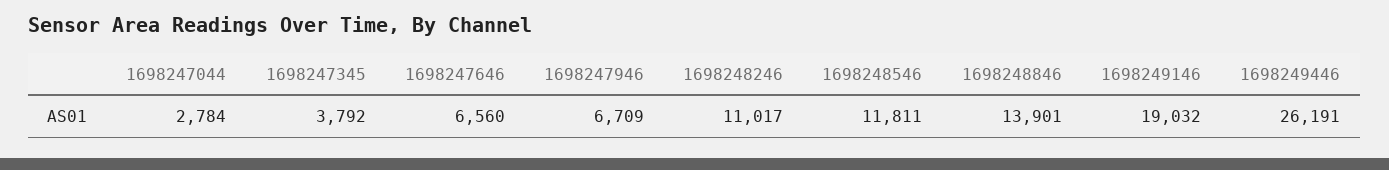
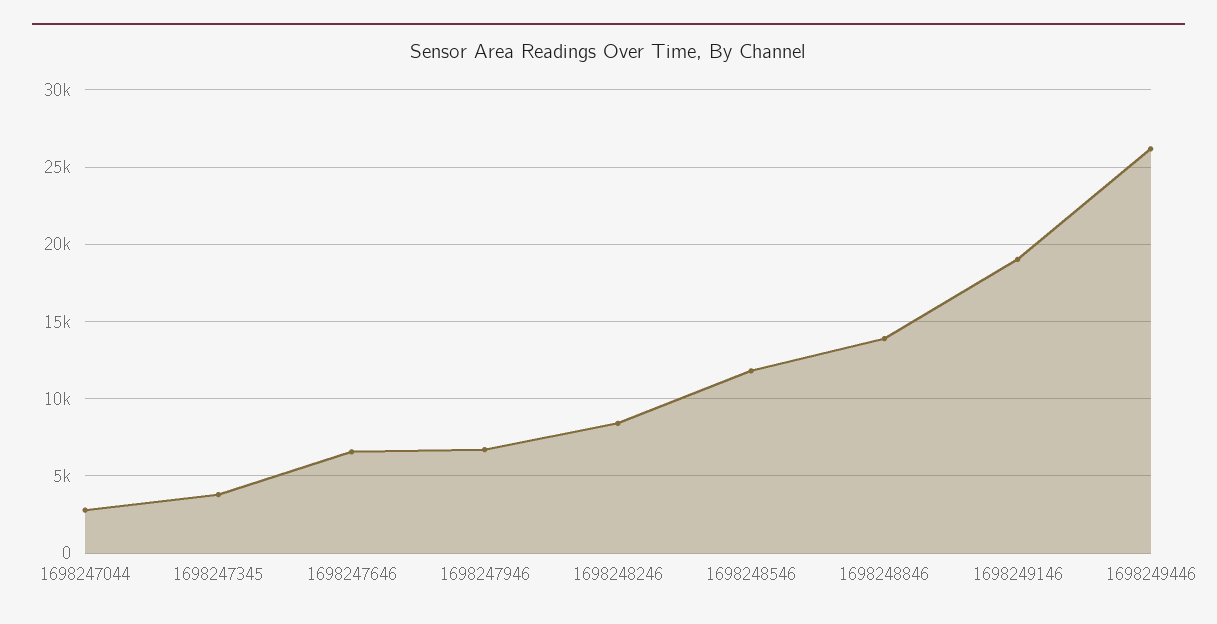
1698248246: 11017 -> 8500

